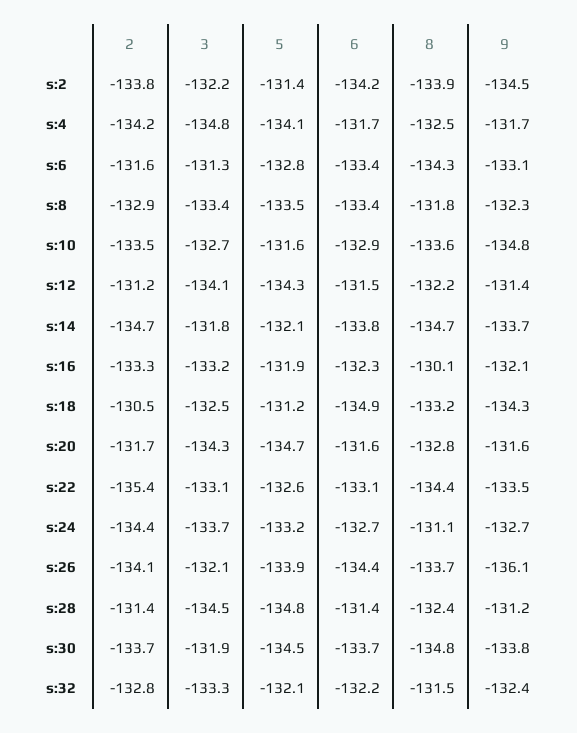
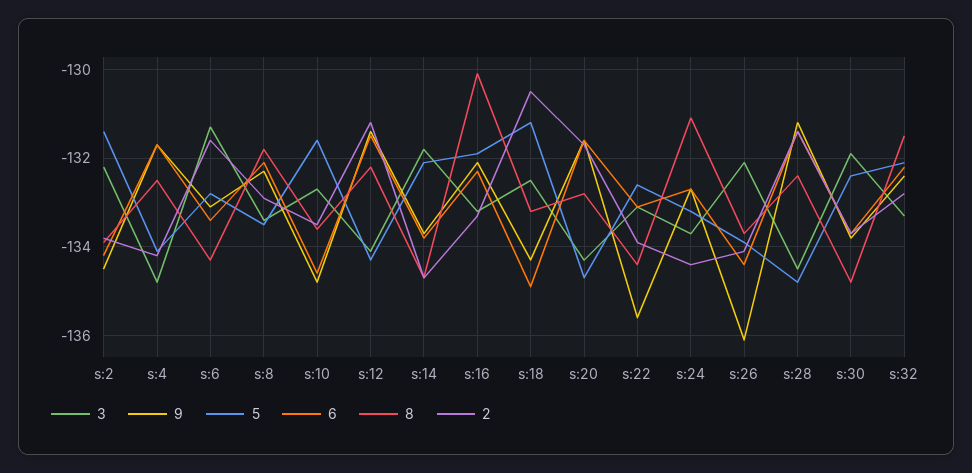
6, s:8: -133.4 -> -132
6, s:10: -132.9 -> -134.5
2, s:22: -135.4 -> -134
9, s:22: -133.5 -> -135.5
5, s:30: -134.5 -> -132.5

